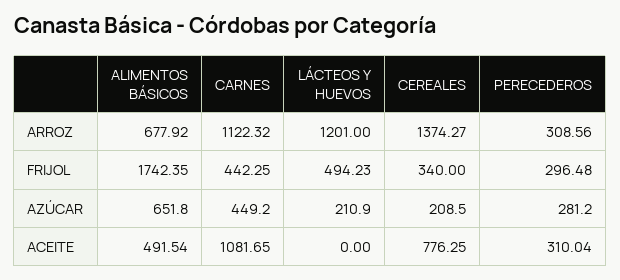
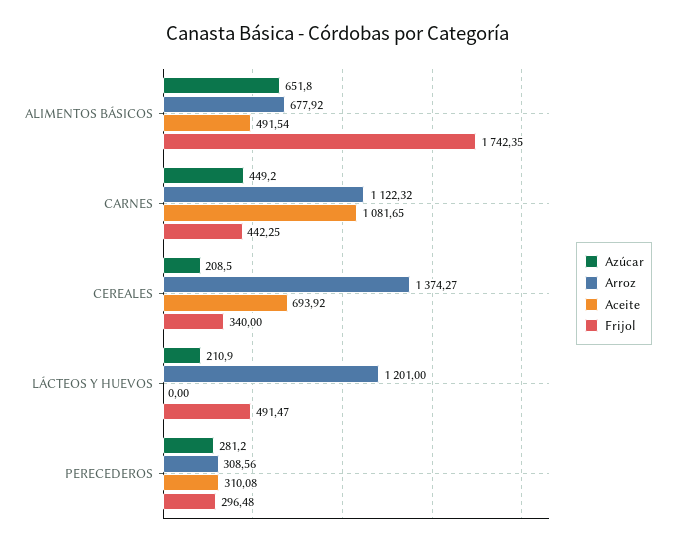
FRIJOL, LÁCTEOS Y HUEVOS: 494.23 -> 491.47
ACEITE, CEREALES: 776.25 -> 693.92
ACEITE, PERECEDEROS: 310.04 -> 310.08

